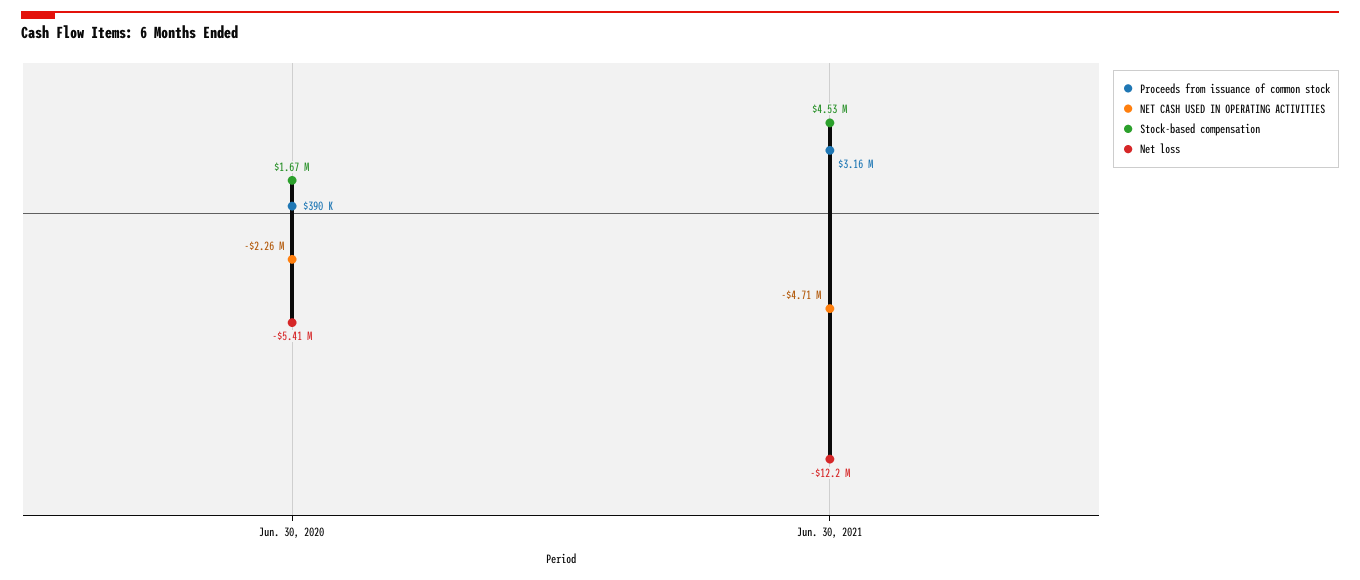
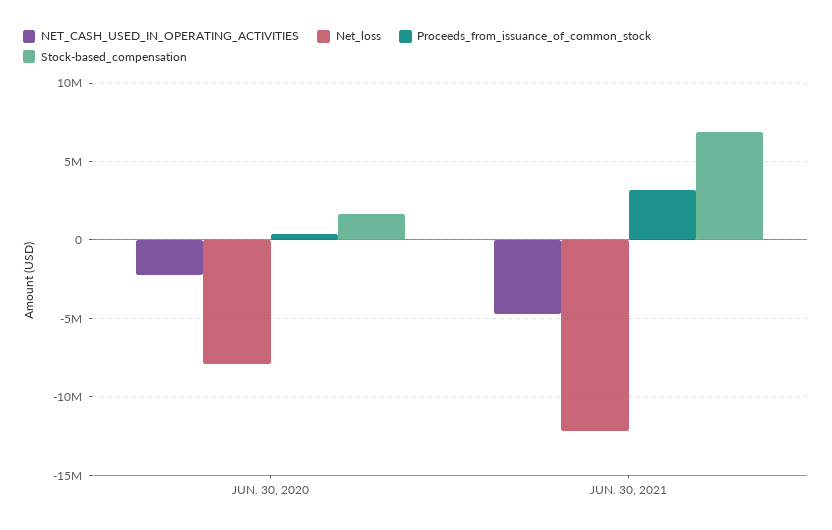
Net loss, Jun. 30, 2020: -5410000 -> -8000000
Stock-based compensation, Jun. 30, 2021: 4530000 -> 7000000

